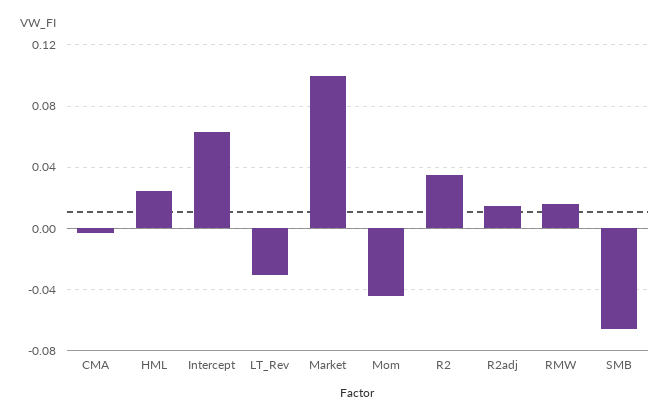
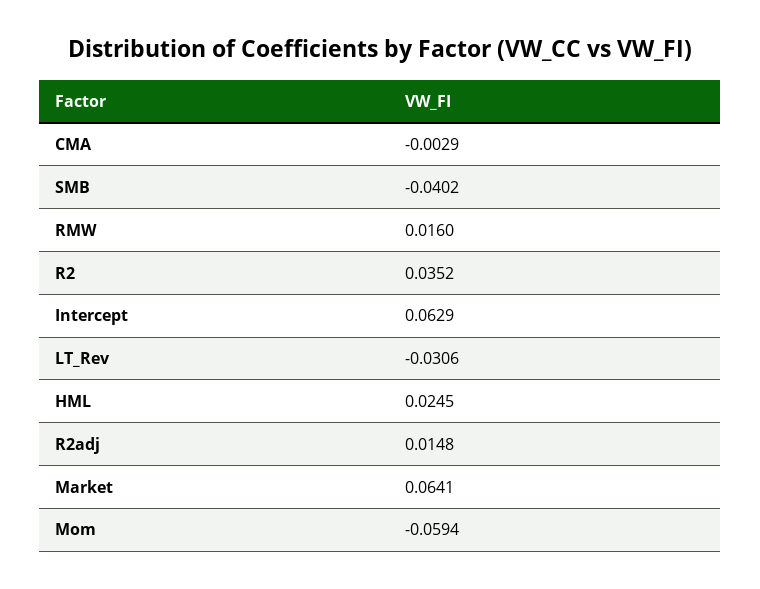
Market: 0.1 -> 0.0641
Mom: -0.045 -> -0.0594
SMB: -0.065 -> -0.0402

